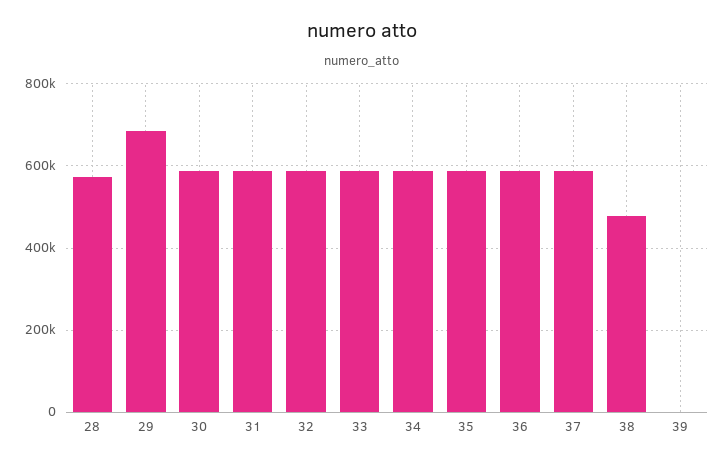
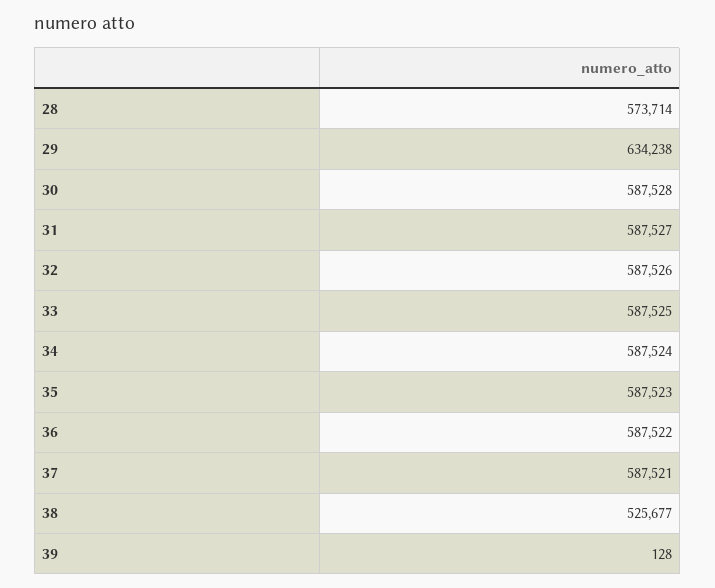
29: 680000 -> 634238
38: 480000 -> 525677

